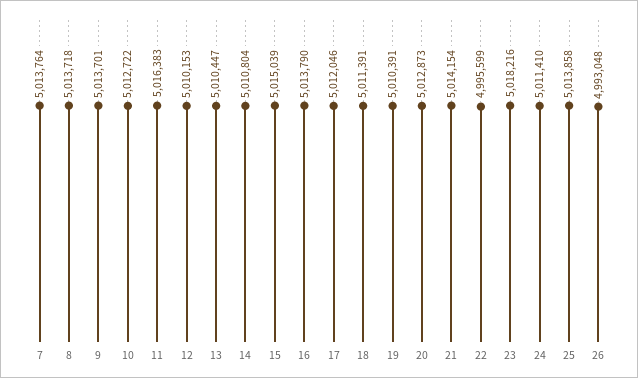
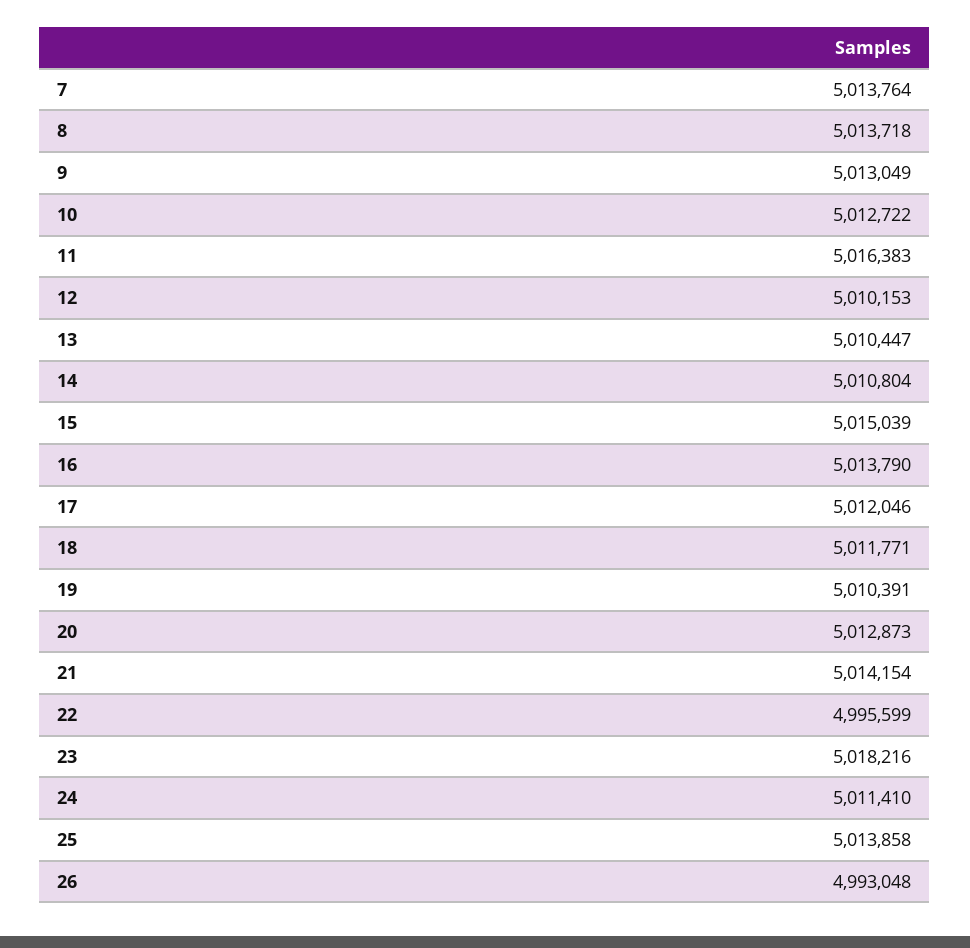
9: 5013701 -> 5013049
18: 5011391 -> 5011771

